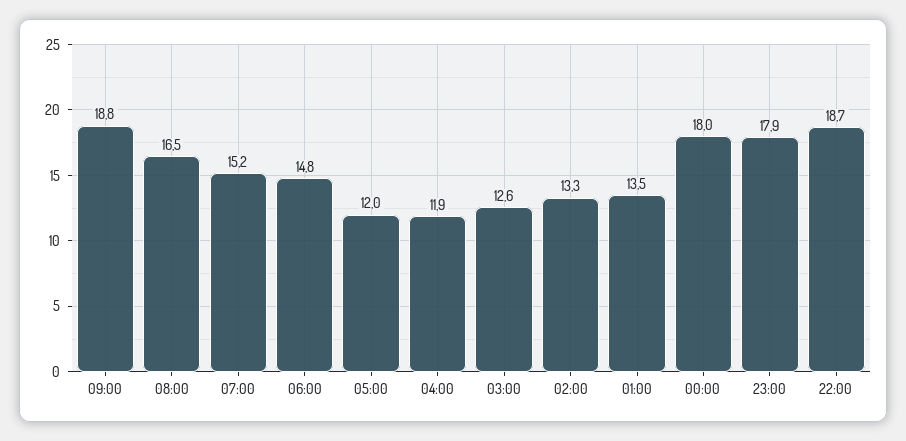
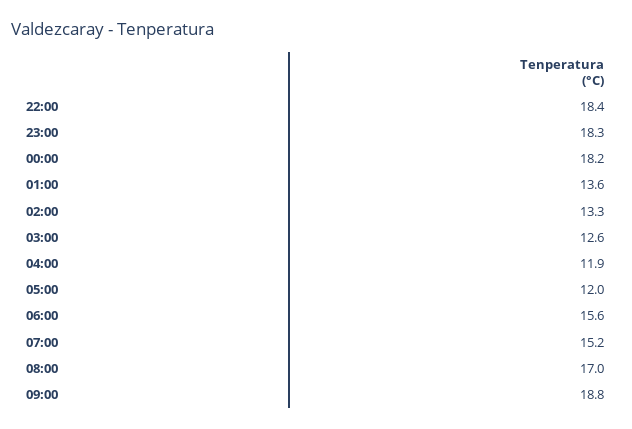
08:00: 16.5 -> 17
06:00: 14.8 -> 15.6
01:00: 13.5 -> 13.6
00:00: 18 -> 18.2
23:00: 17.9 -> 18.3
22:00: 18.7 -> 18.4

